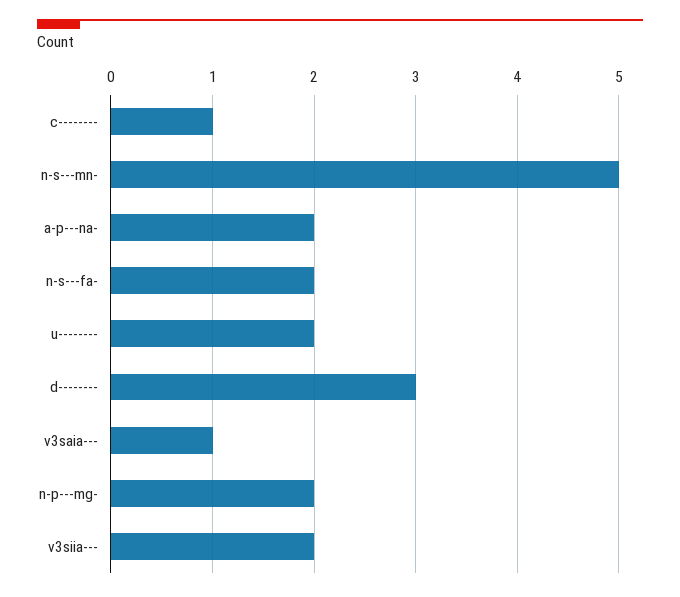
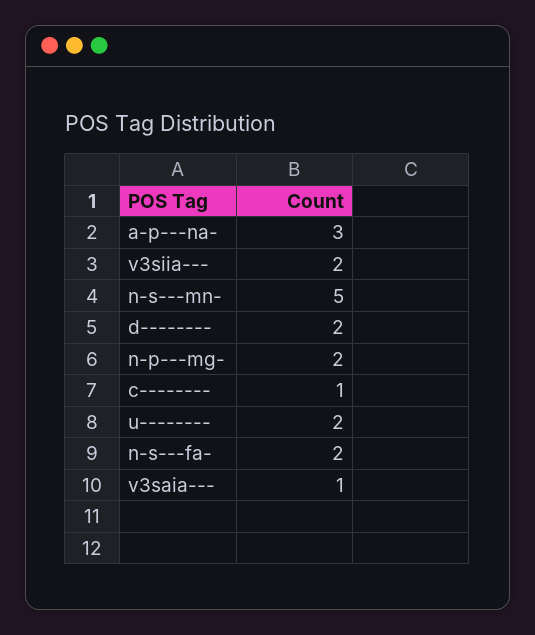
a-p---na-: 2 -> 3
d--------: 3 -> 2

